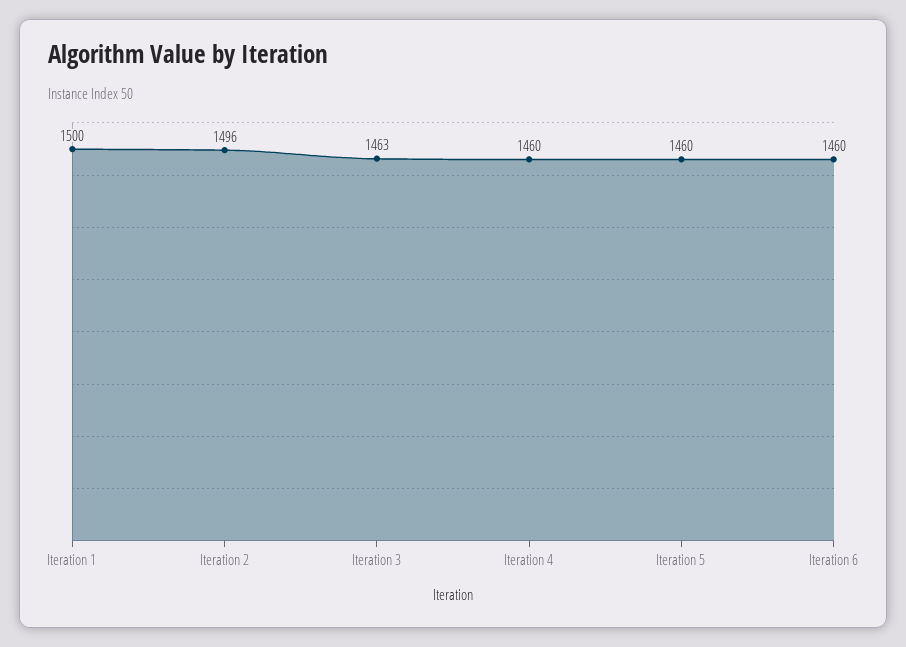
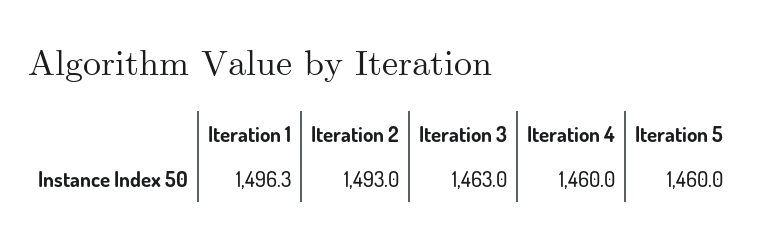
Iteration 1: 1500 -> 1496.3
Iteration 2: 1496 -> 1493
Iteration 6: 1460 -> none

